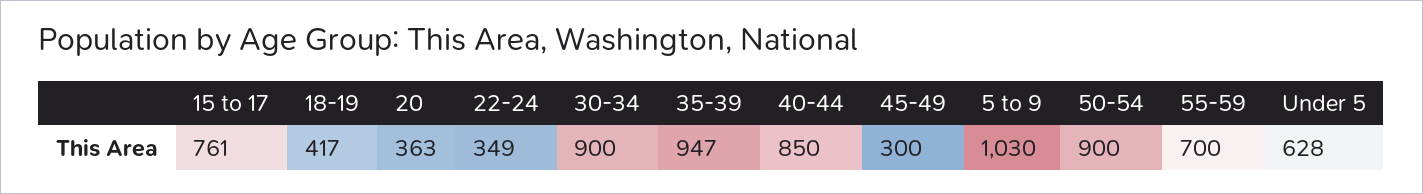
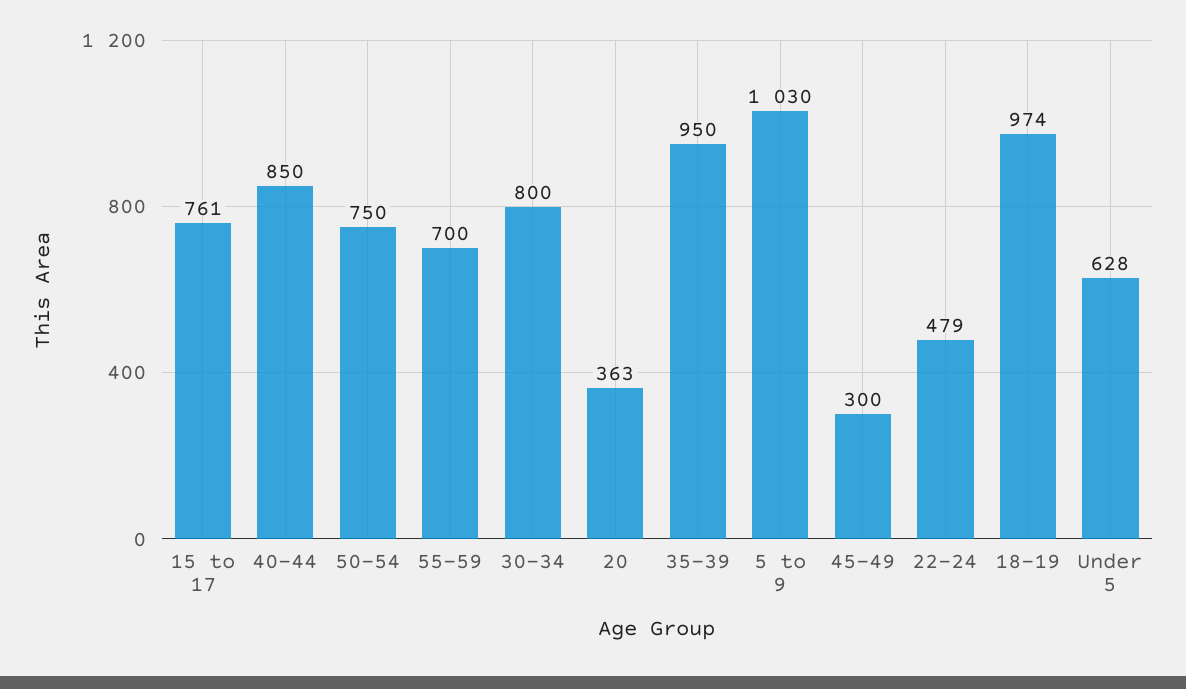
18-19: 417 -> 974
22-24: 349 -> 479
30-34: 900 -> 800
35-39: 947 -> 950
50-54: 900 -> 750

